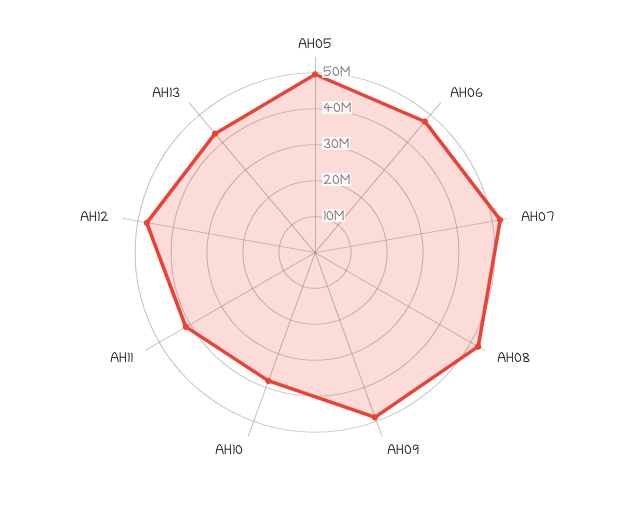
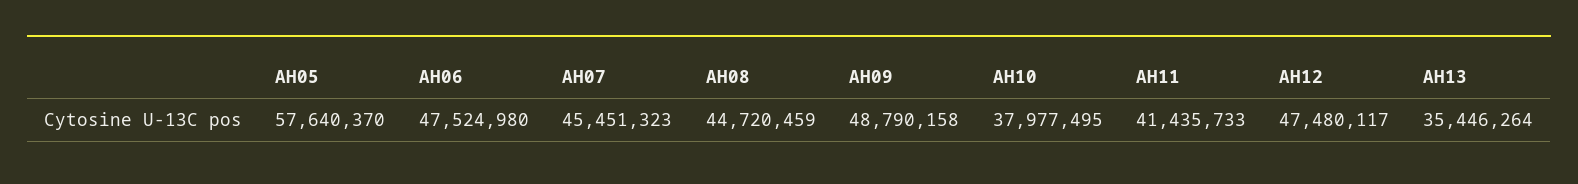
AH05: 50000000 -> 57640370
AH07: 52500000 -> 45451323
AH08: 52500000 -> 44720459
AH13: 42500000 -> 35446264

